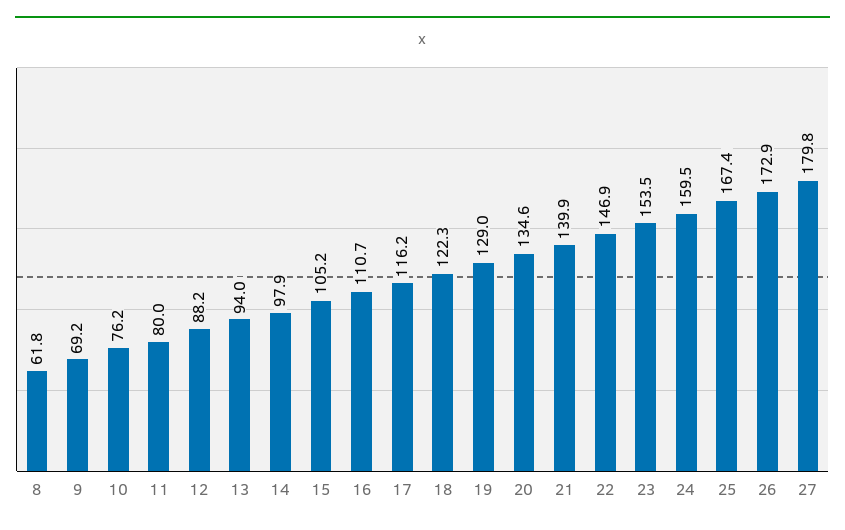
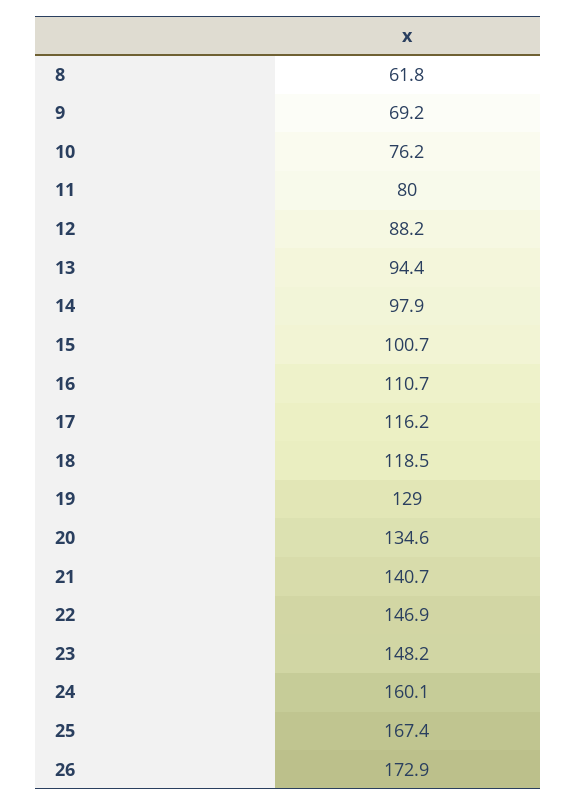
13: 94 -> 94.4
15: 105.2 -> 100.7
18: 122.3 -> 118.5
21: 139.9 -> 140.7
23: 153.5 -> 148.2
24: 159.5 -> 160.1
27: 179.8 -> none

